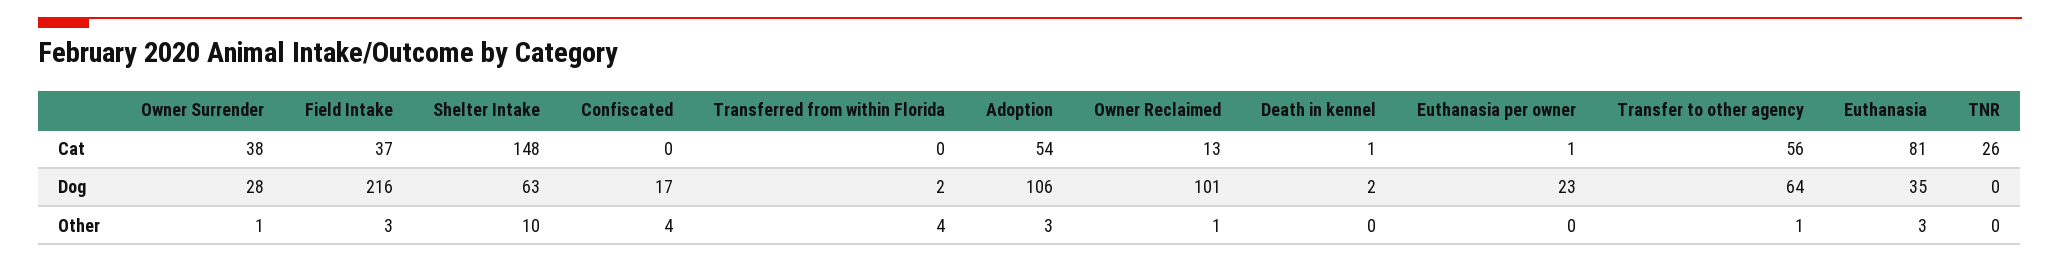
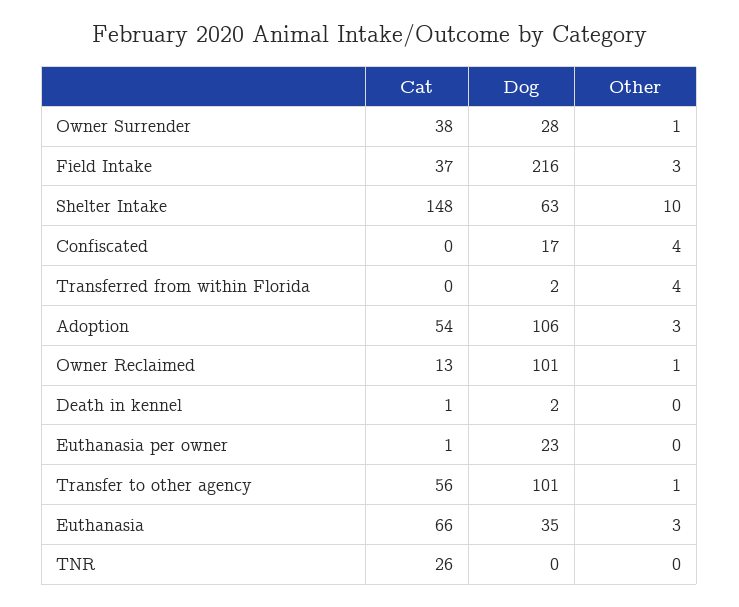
Euthanasia, Cat: 81 -> 66
Transfer to other agency, Dog: 64 -> 101

